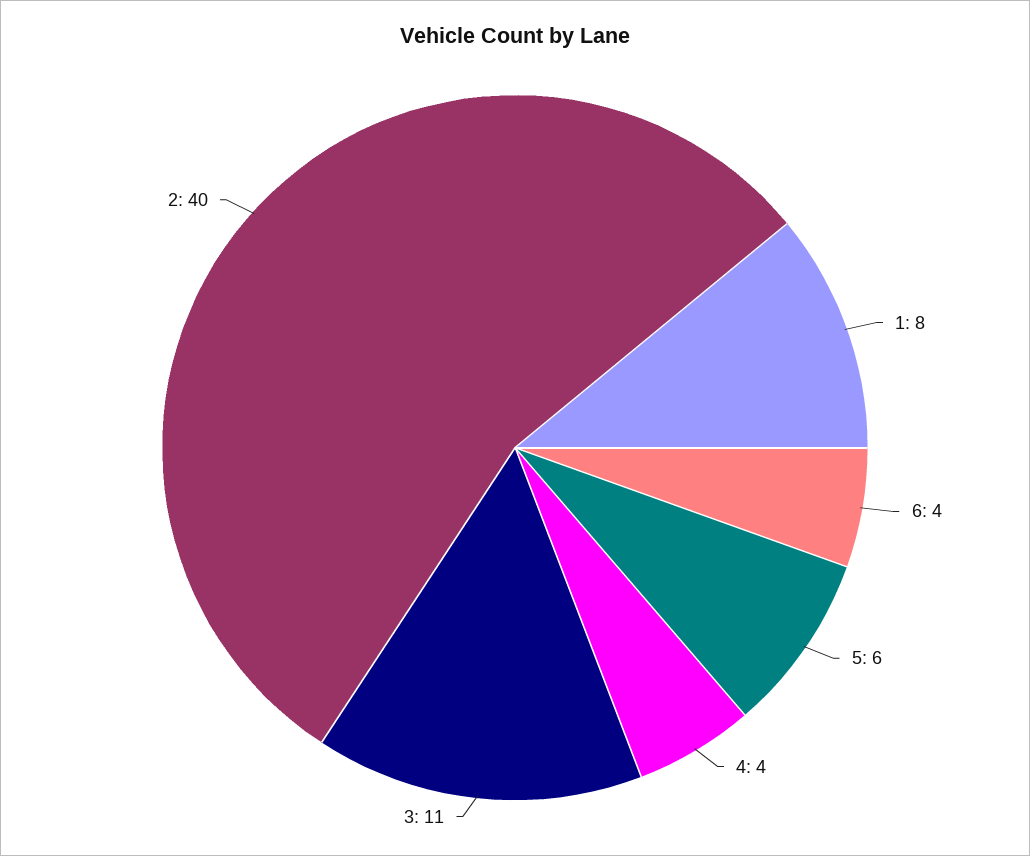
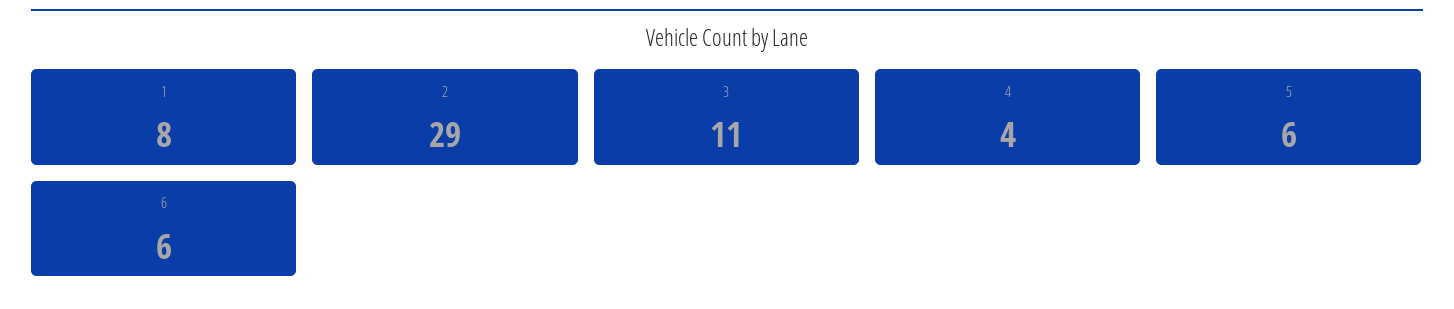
6: 4 -> 6
2: 40 -> 29

